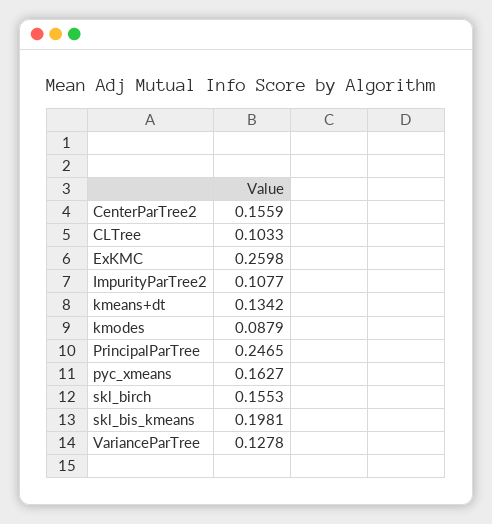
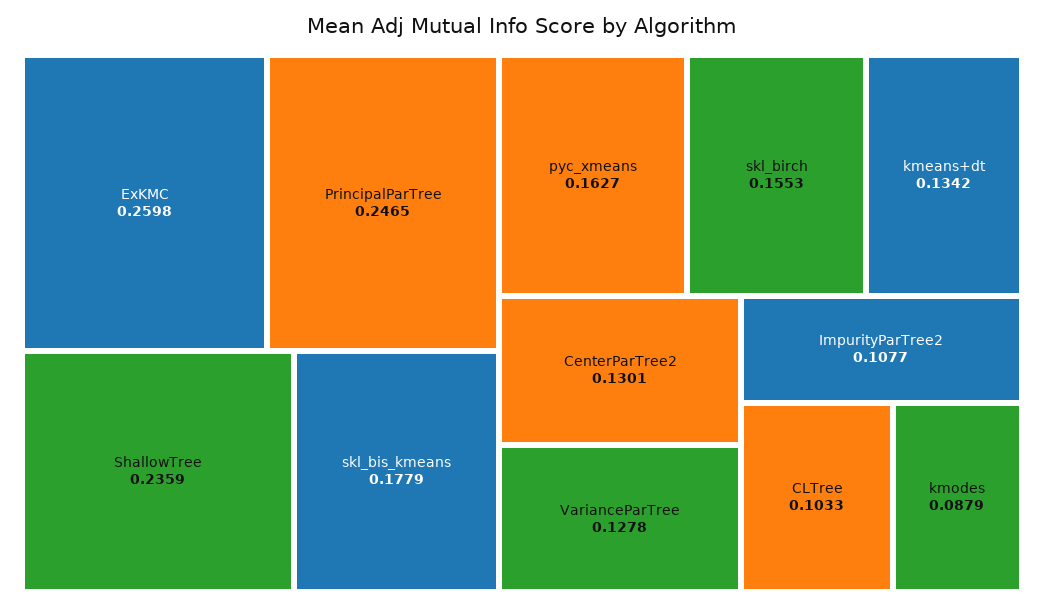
CenterParTree2: 0.1559 -> 0.1301
skl_bis_kmeans: 0.1981 -> 0.1779
ShallowTree: none -> 0.2359

